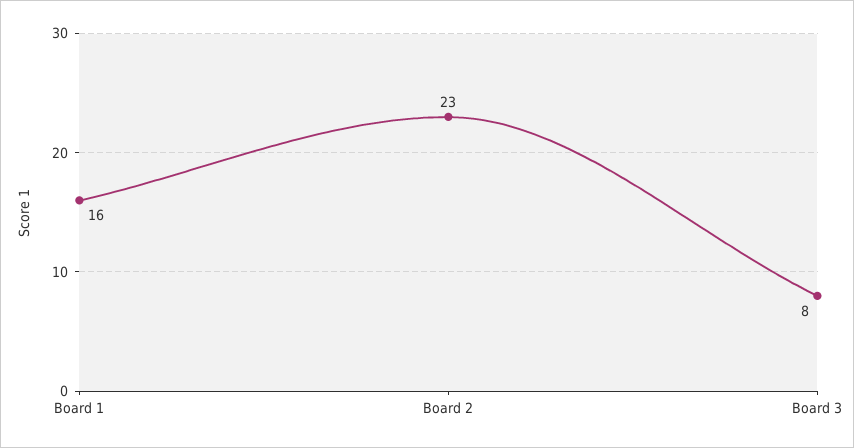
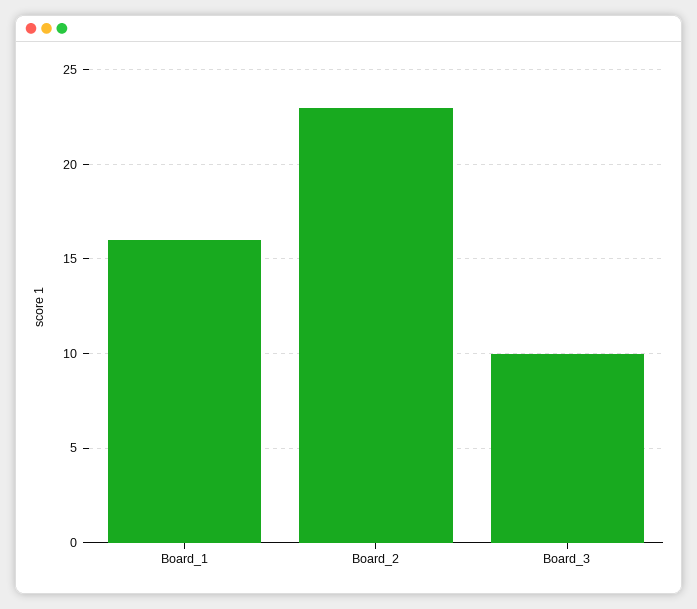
Board 3: 8 -> 10

